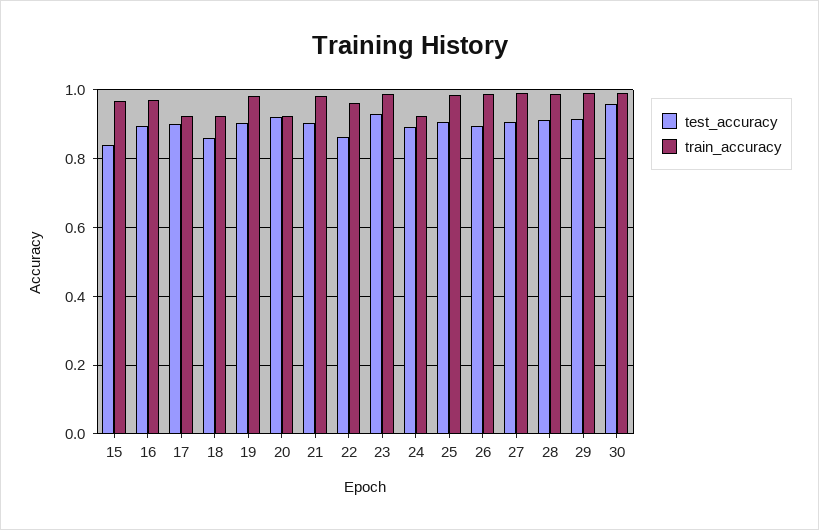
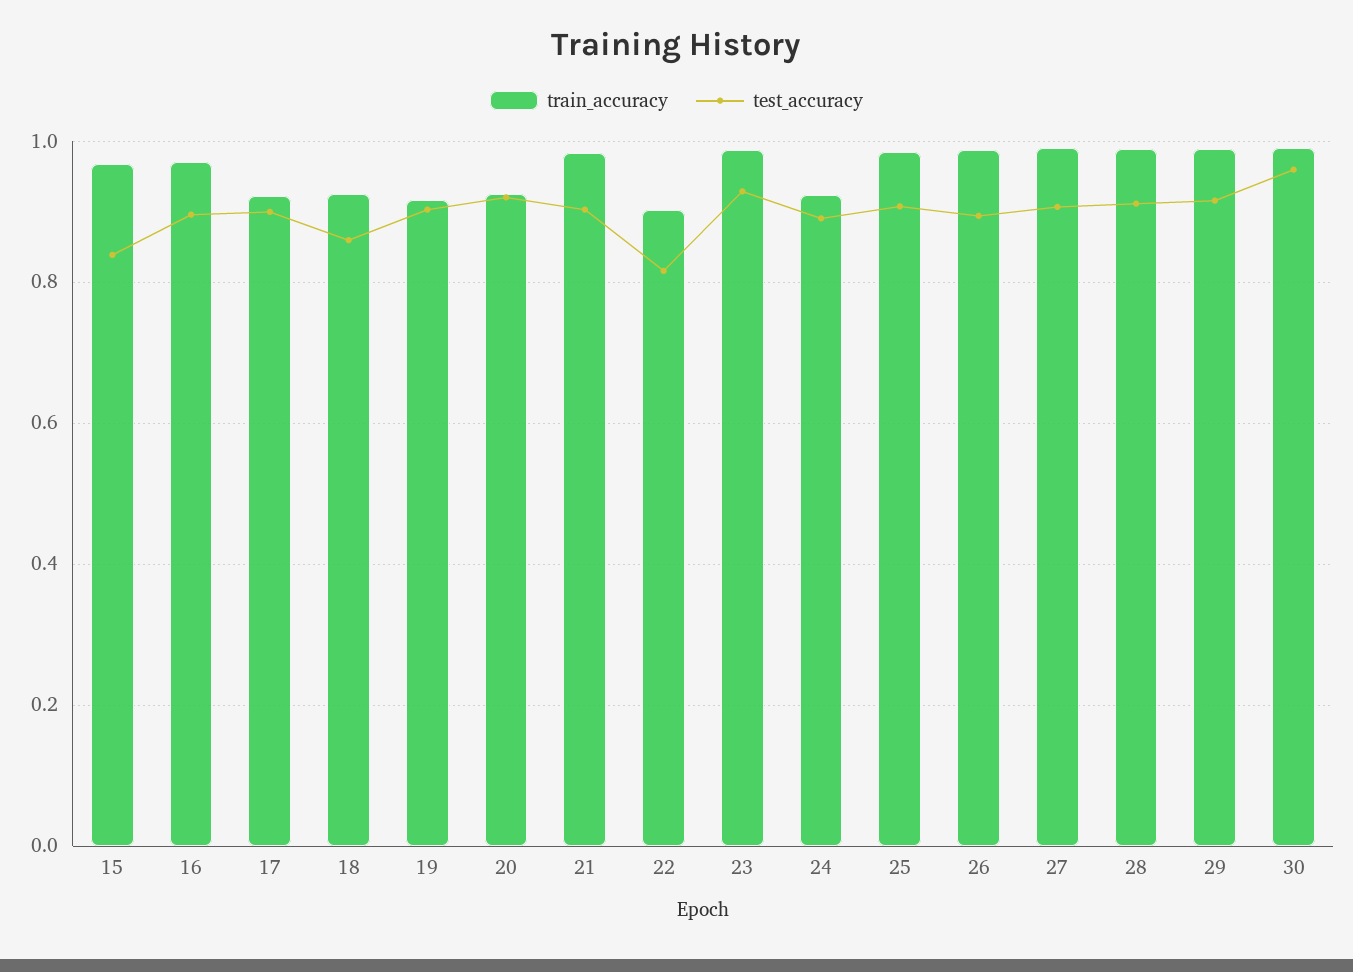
train_accuracy, 19: 0.98 -> 0.92
test_accuracy, 22: 0.86 -> 0.82
train_accuracy, 22: 0.96 -> 0.9

